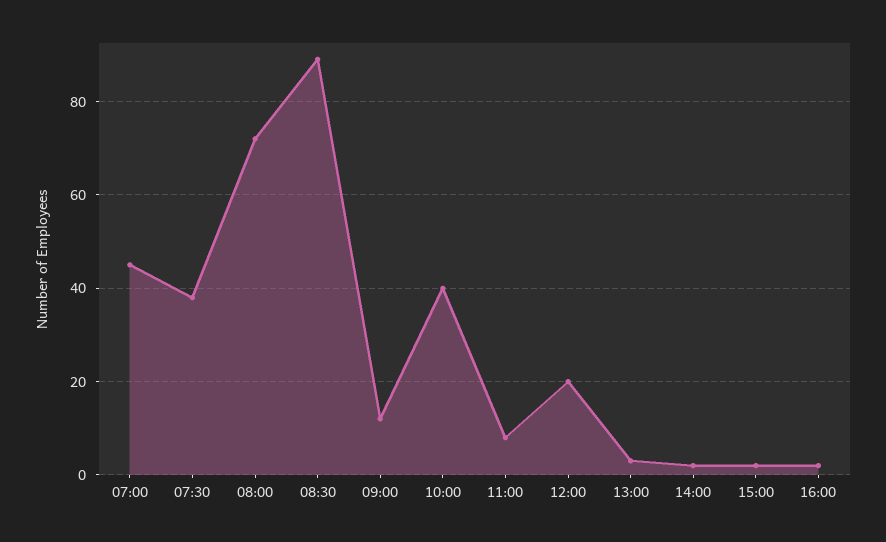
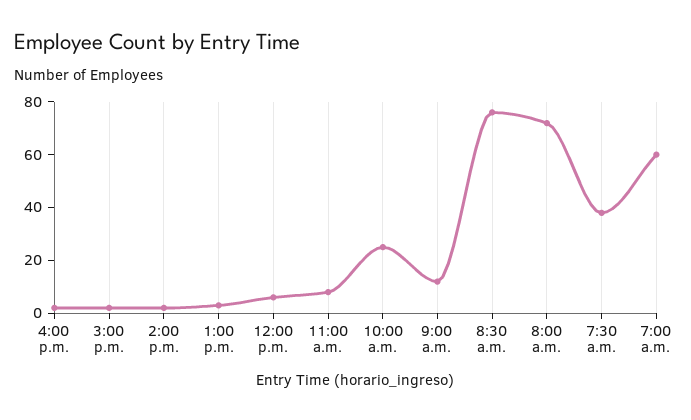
07:00: 45 -> 60
08:30: 90 -> 75
10:00: 40 -> 25
12:00: 20 -> 5

